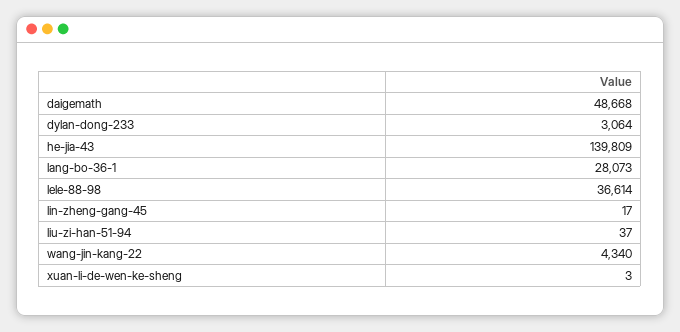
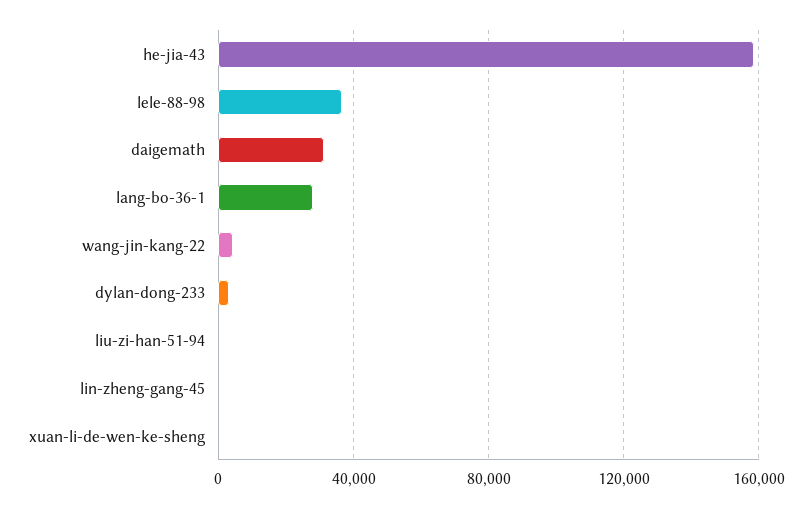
daigemath: 48668 -> 30000
he-jia-43: 139809 -> 160000

